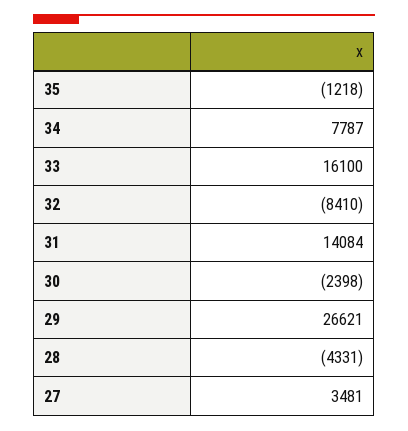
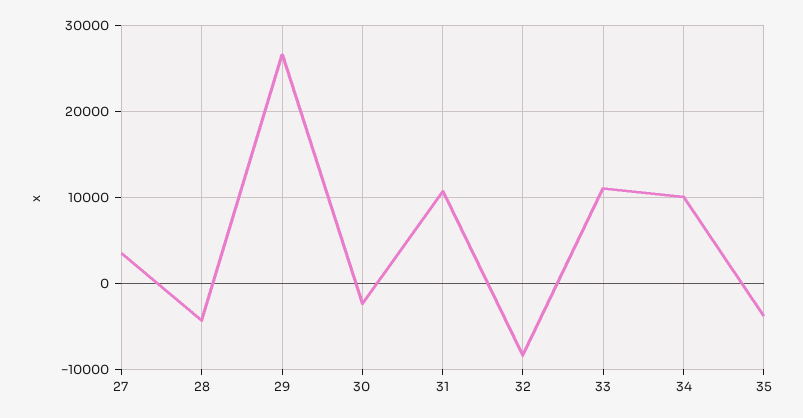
35: -1218 -> -4000
34: 7787 -> 10000
33: 16100 -> 11000
31: 14084 -> 11000

